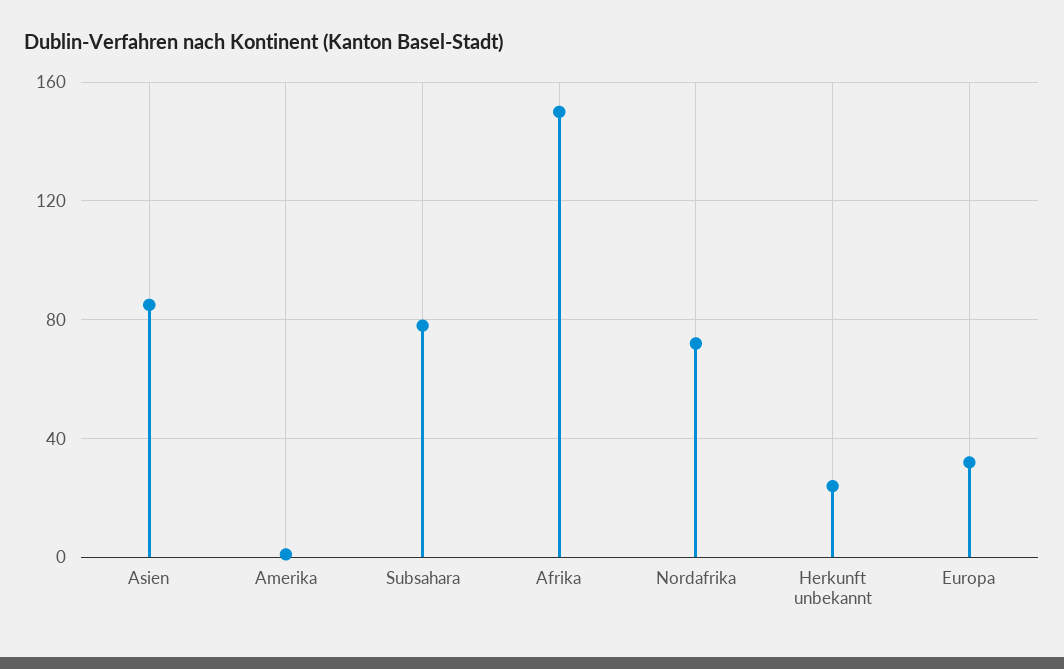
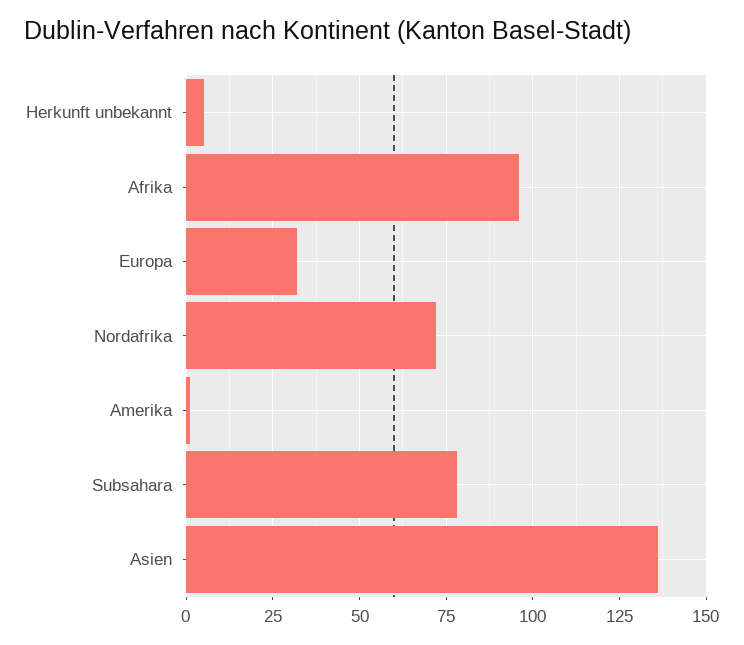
Asien: 85 -> 135
Afrika: 150 -> 95
Herkunft unbekannt: 25 -> 5

